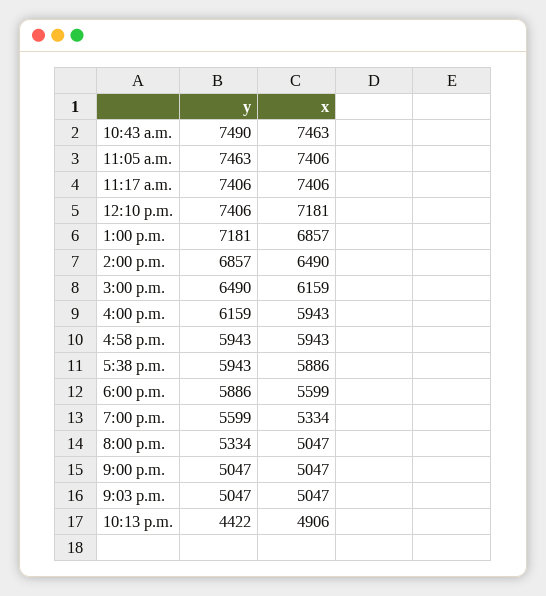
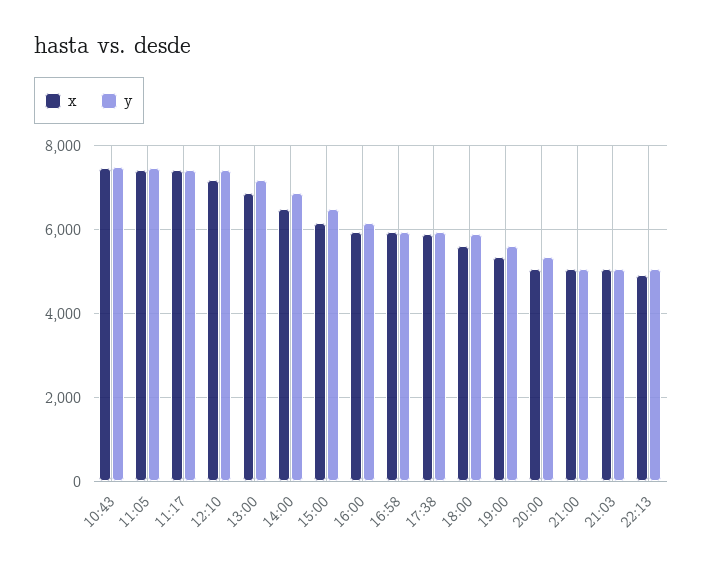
y, 10:13 p.m.: 4422 -> 5000

